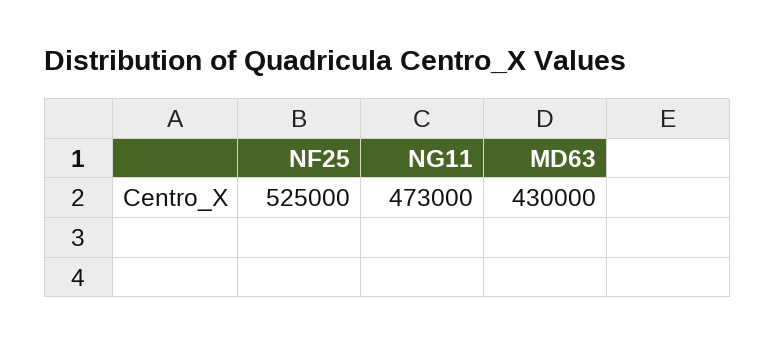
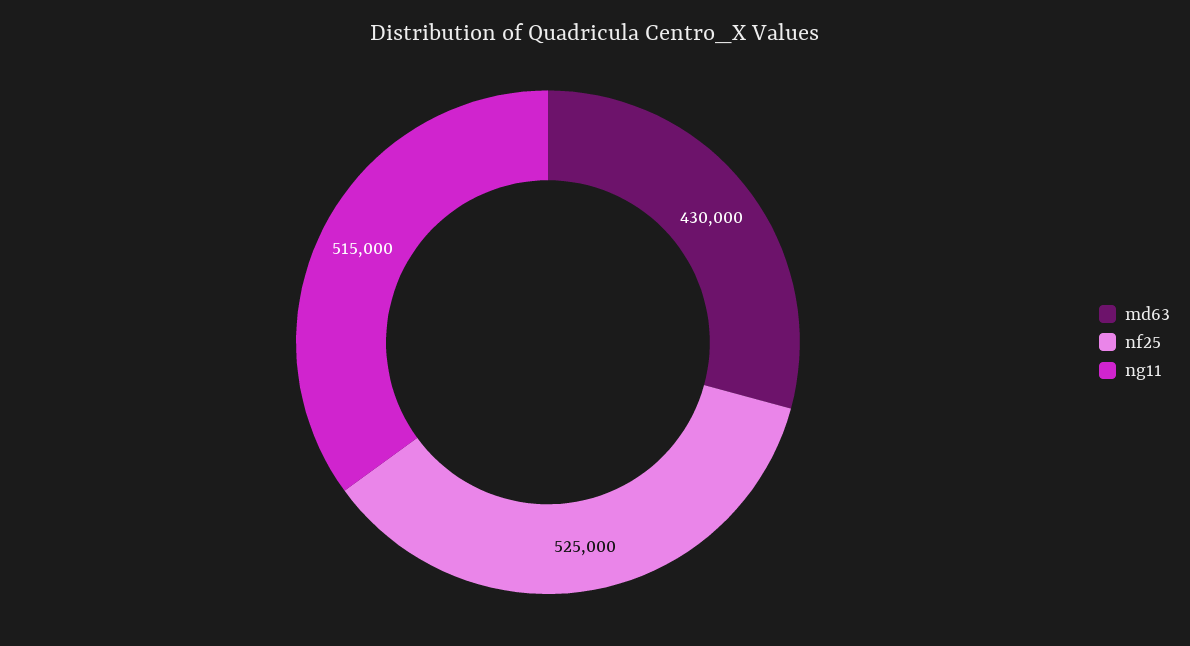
NG11: 473000 -> 515000

